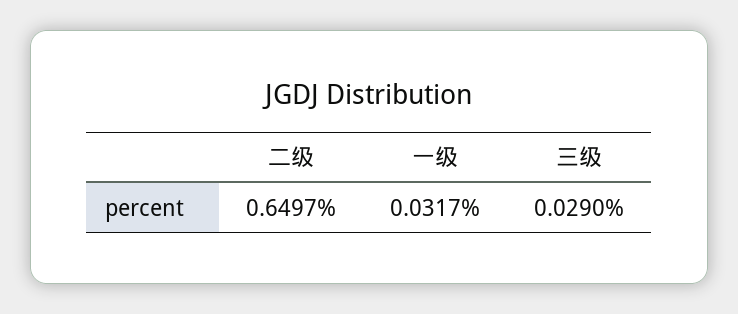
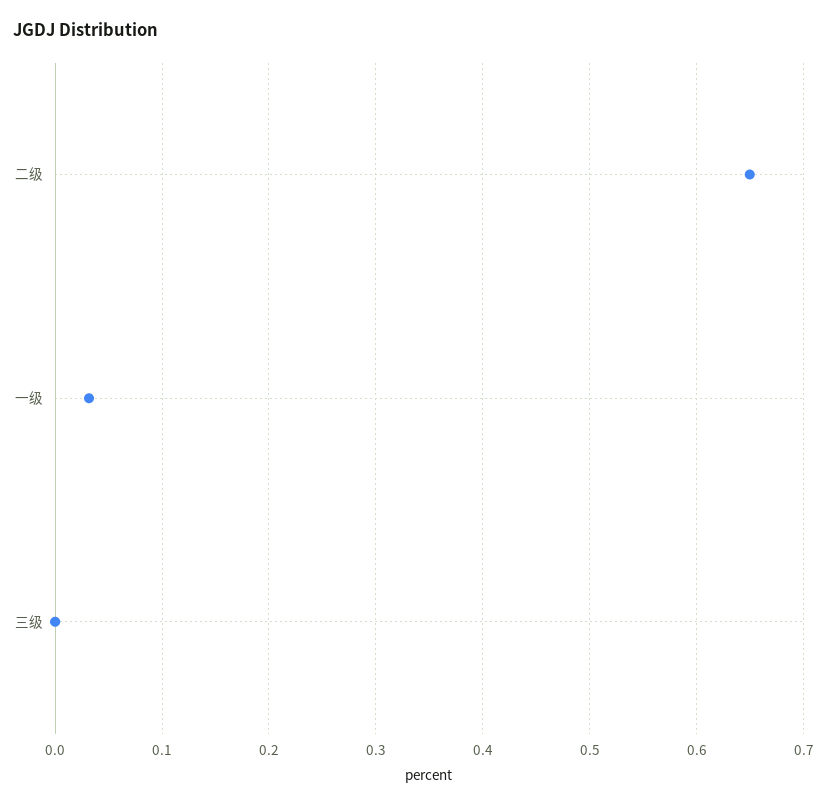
三级: 0.029 -> 0

